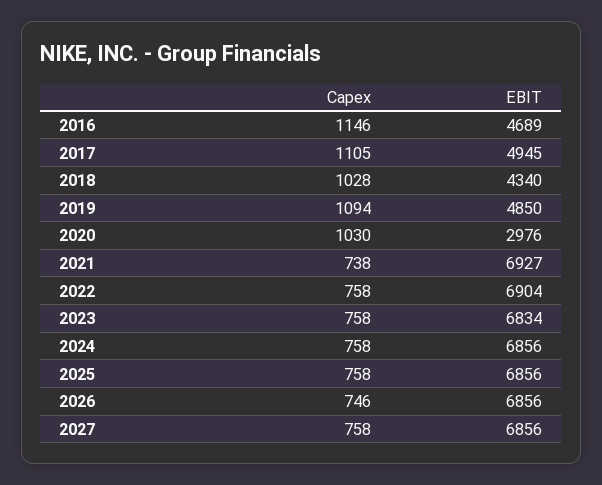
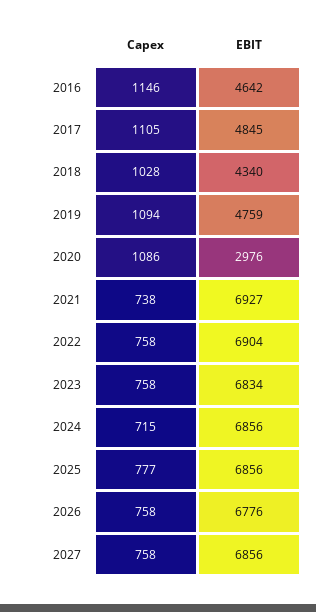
EBIT, 2016: 4689 -> 4642
EBIT, 2017: 4945 -> 4845
EBIT, 2019: 4850 -> 4759
Capex, 2020: 1030 -> 1086
Capex, 2024: 758 -> 715
Capex, 2025: 758 -> 777
Capex, 2026: 746 -> 758
EBIT, 2026: 6856 -> 6776

